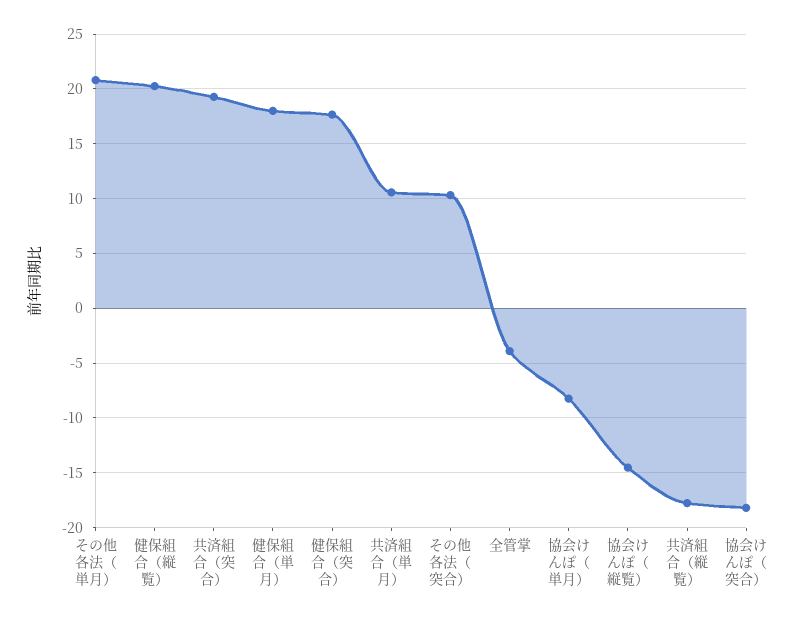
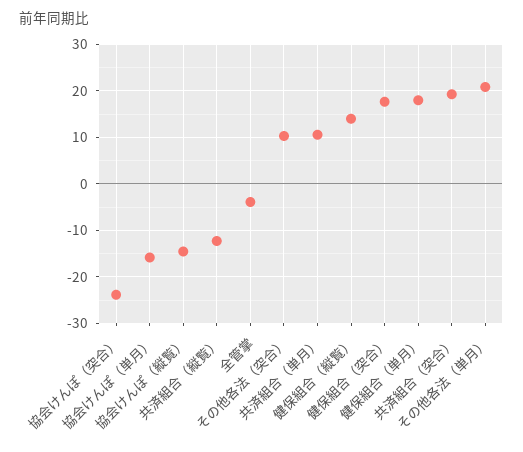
健保組合（縦覧）: 20 -> 14
協会けんぽ（単月）: -8 -> -16
共済組合（縦覧）: -18 -> -12
協会けんぽ（突合）: -18 -> -24

